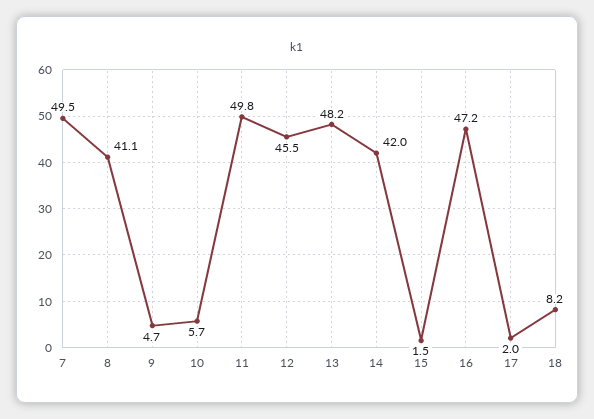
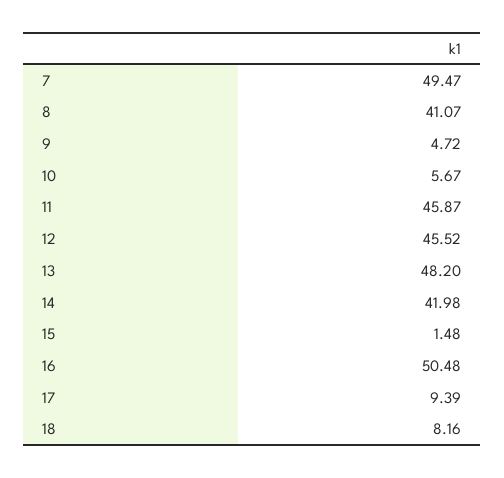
11: 49.8 -> 45.87
16: 47.2 -> 50.48
17: 2 -> 9.39

